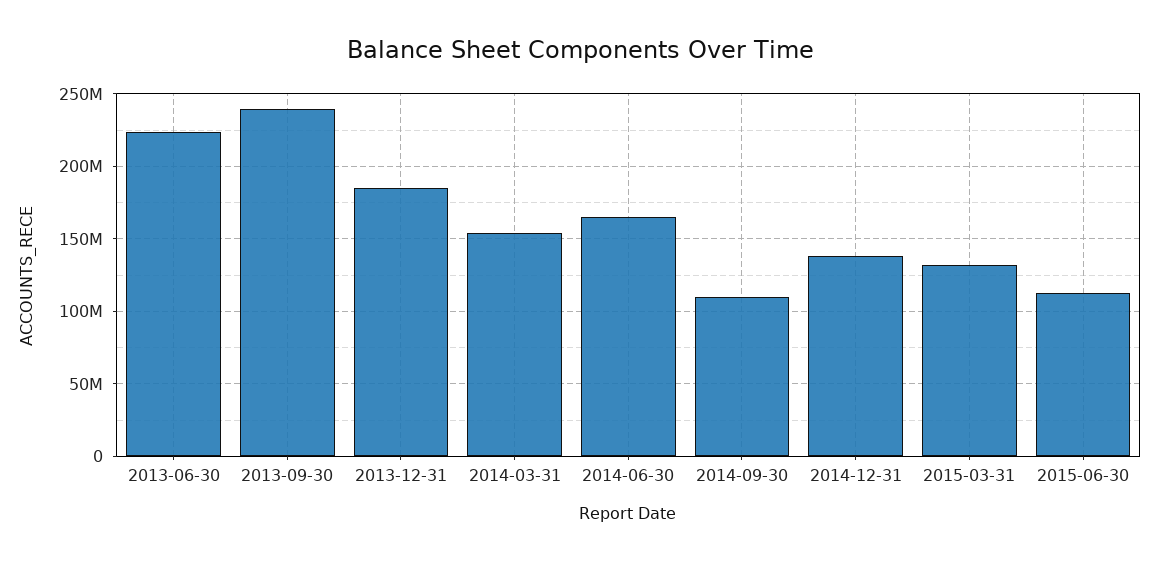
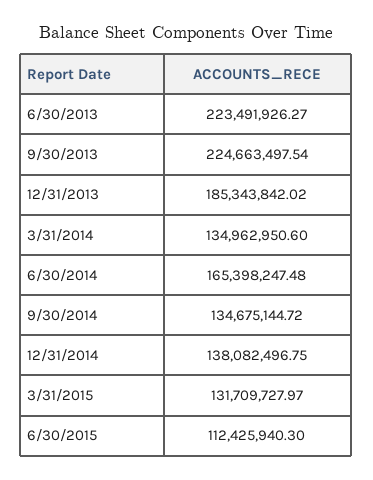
2013-09-30: 240000000 -> 224663497.54
2014-03-31: 155000000 -> 134962950.6
2014-09-30: 110000000 -> 134675144.72

